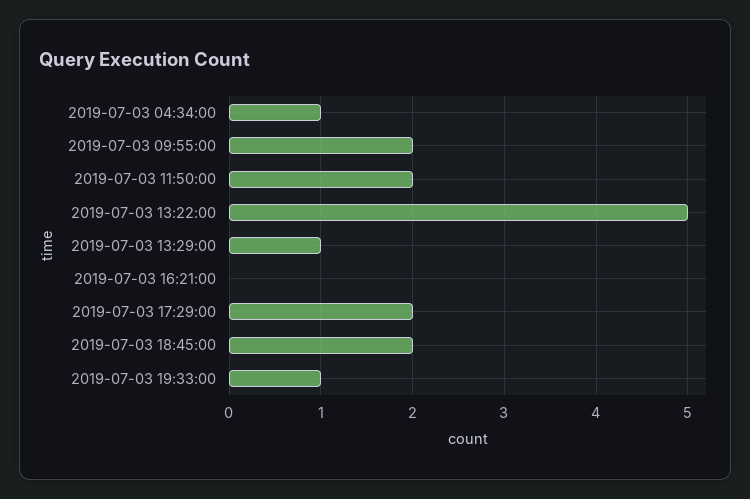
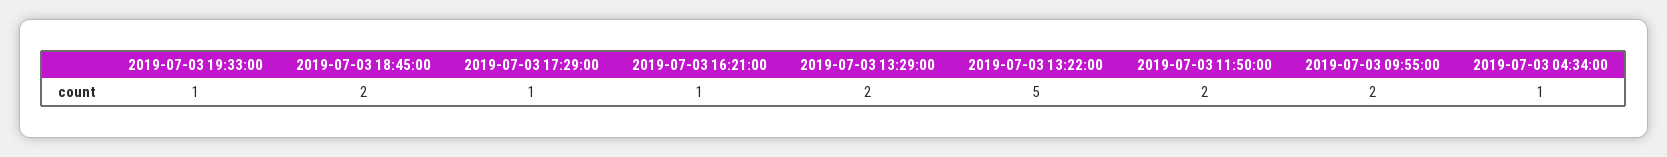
2019-07-03 13:29:00: 1 -> 2
2019-07-03 16:21:00: 0 -> 1
2019-07-03 17:29:00: 2 -> 1

